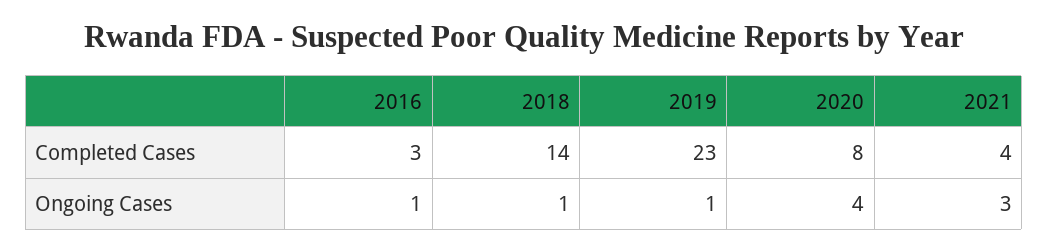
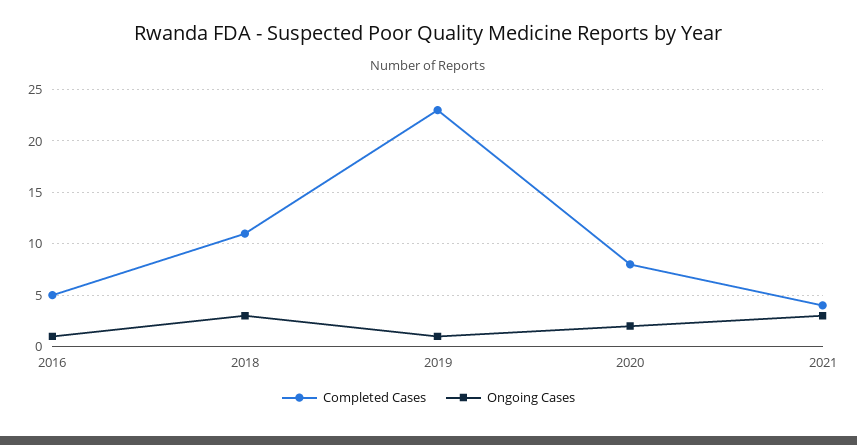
Completed Cases, 2016: 3 -> 5
Completed Cases, 2018: 14 -> 11
Ongoing Cases, 2018: 1 -> 3
Ongoing Cases, 2020: 4 -> 2

